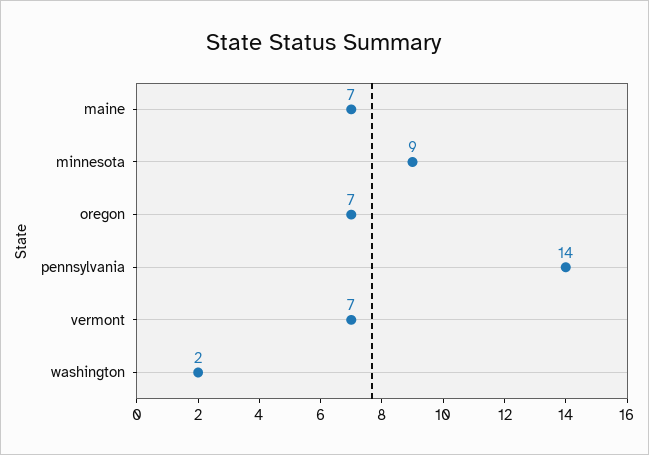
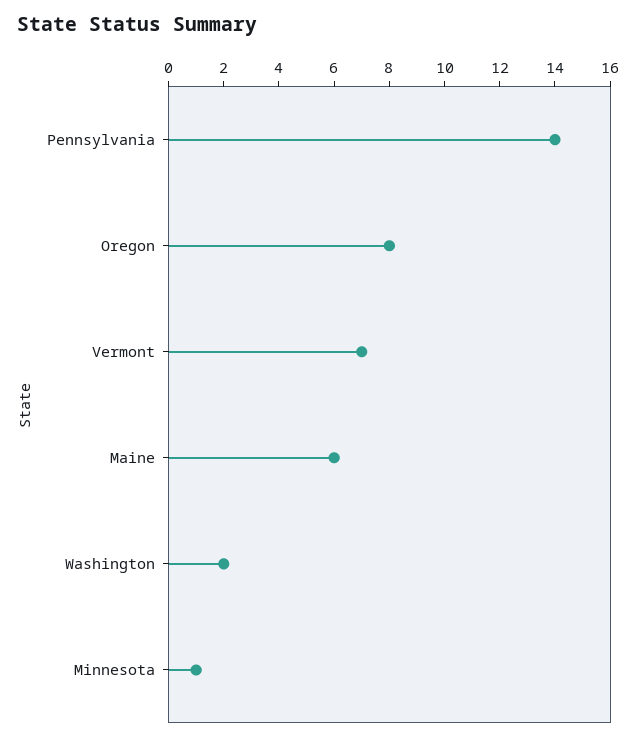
maine: 7 -> 6
minnesota: 9 -> 1
oregon: 7 -> 8

